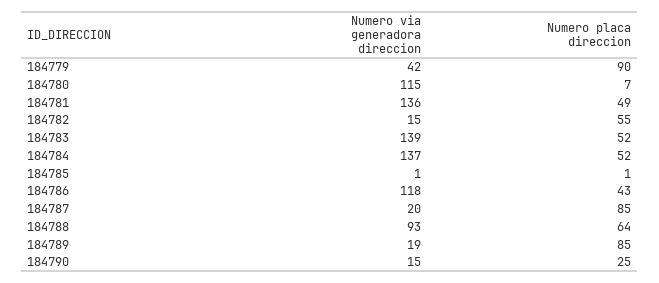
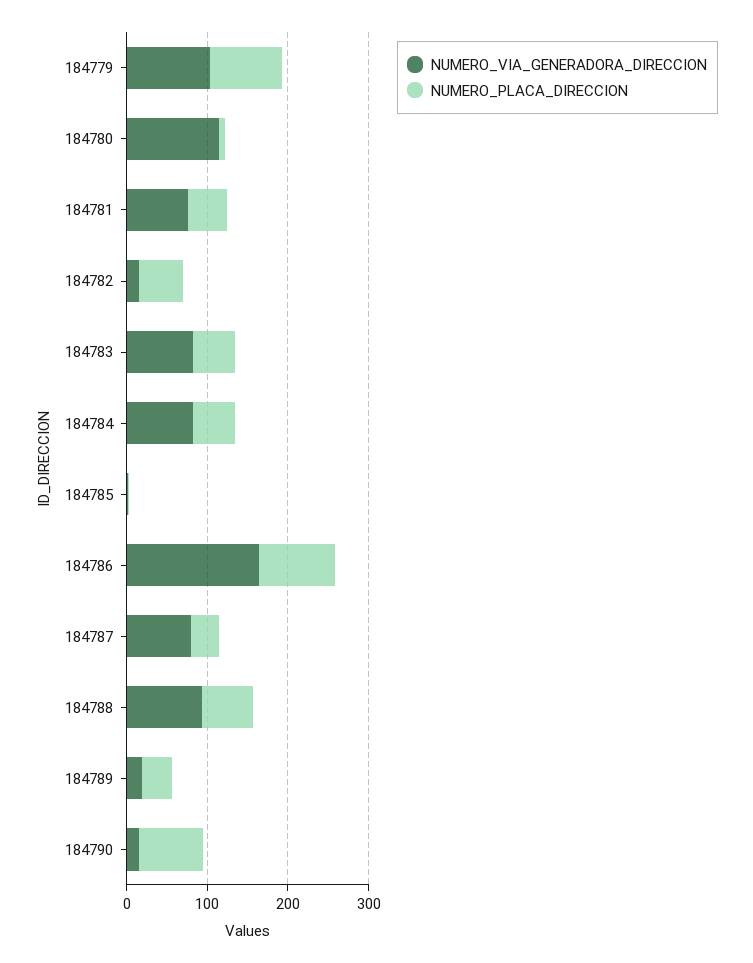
Numero via generadora direccion, 184779: 42 -> 100
Numero via generadora direccion, 184781: 136 -> 80
Numero via generadora direccion, 184783: 139 -> 80
Numero via generadora direccion, 184784: 137 -> 80
Numero via generadora direccion, 184786: 118 -> 160
Numero placa direccion, 184786: 43 -> 100
Numero via generadora direccion, 184787: 20 -> 80
Numero placa direccion, 184787: 85 -> 40
Numero placa direccion, 184789: 85 -> 40
Numero placa direccion, 184790: 25 -> 80

